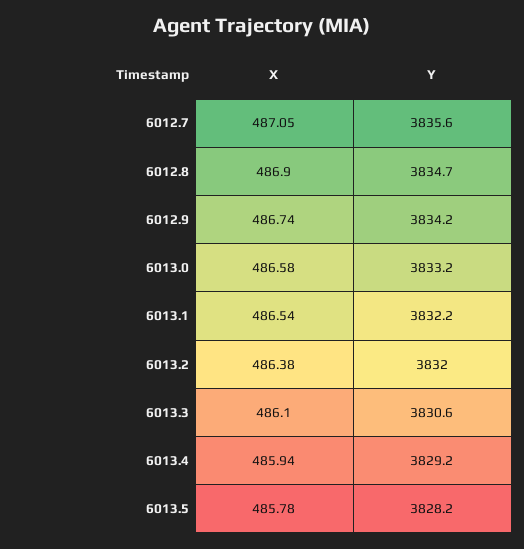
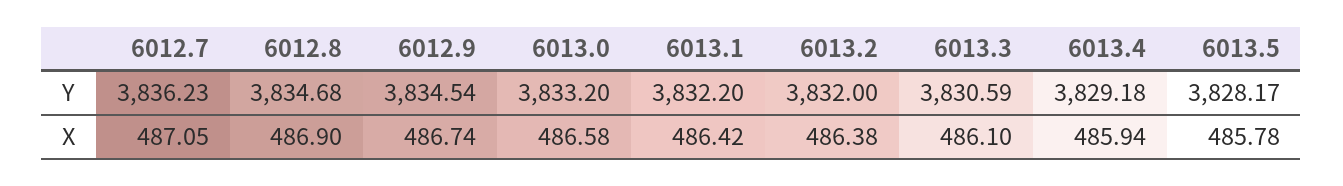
Y, 6012.7: 3835.6 -> 3836.23
Y, 6012.9: 3834.2 -> 3834.54
X, 6013.1: 486.54 -> 486.42

